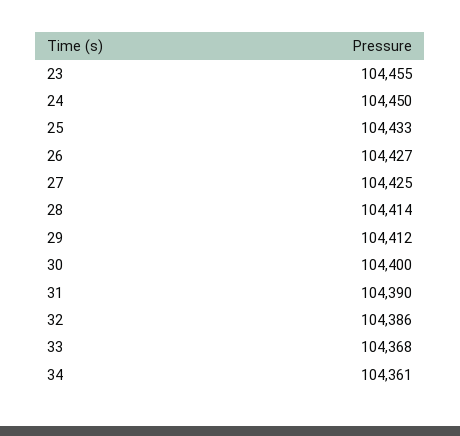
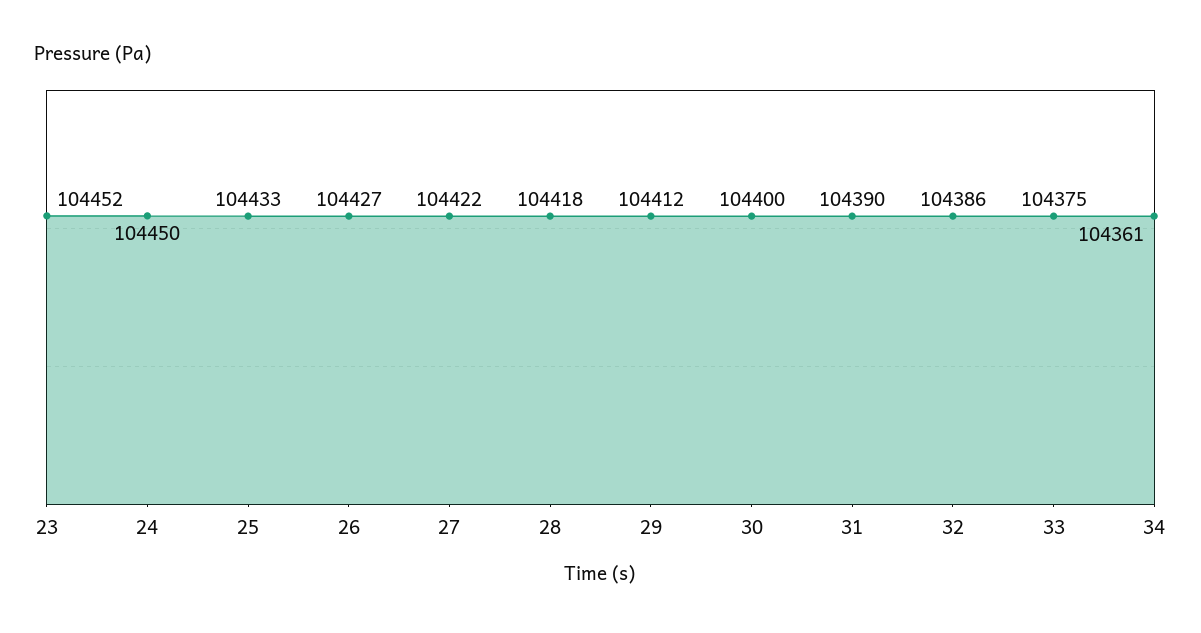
23: 104455 -> 104452
27: 104425 -> 104422
28: 104414 -> 104418
33: 104368 -> 104375

